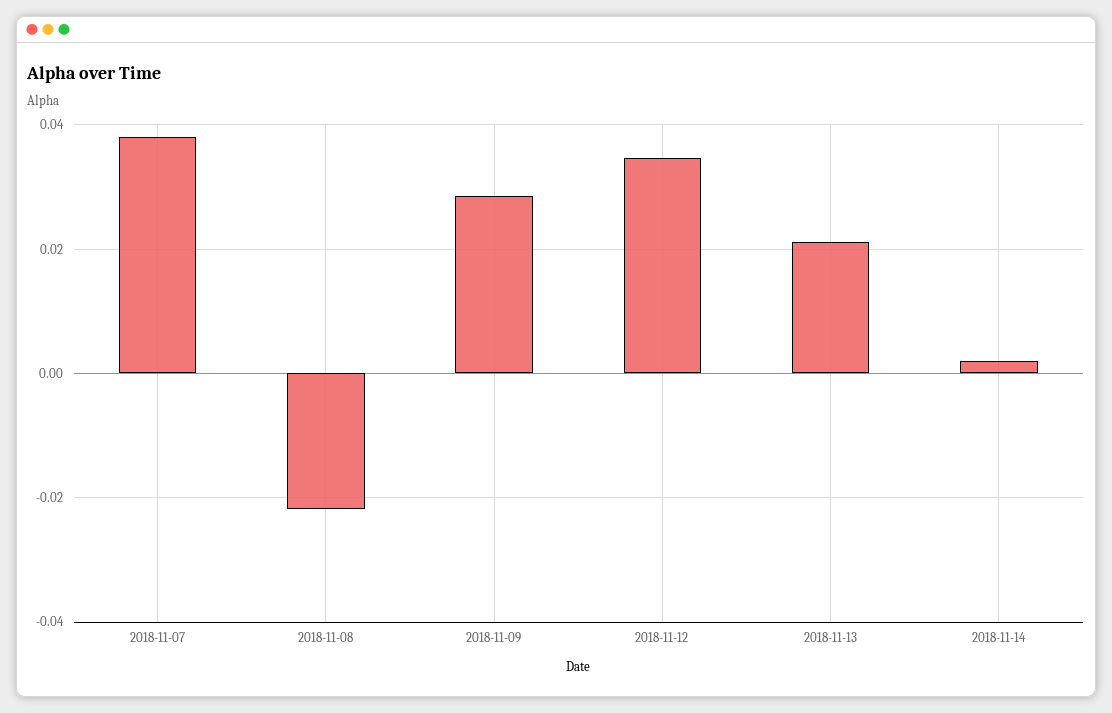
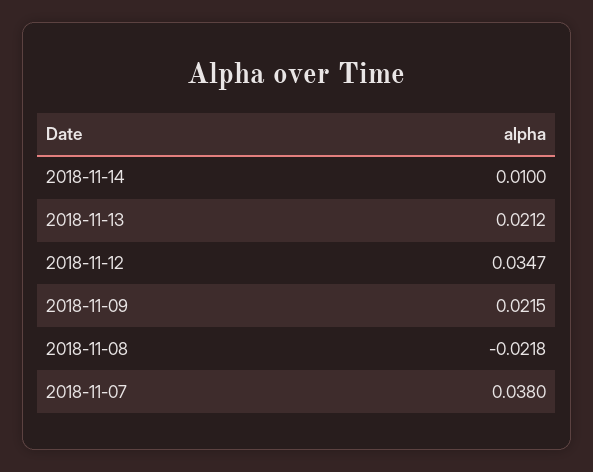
2018-11-09: 0.028 -> 0.0215
2018-11-14: 0.002 -> 0.01

